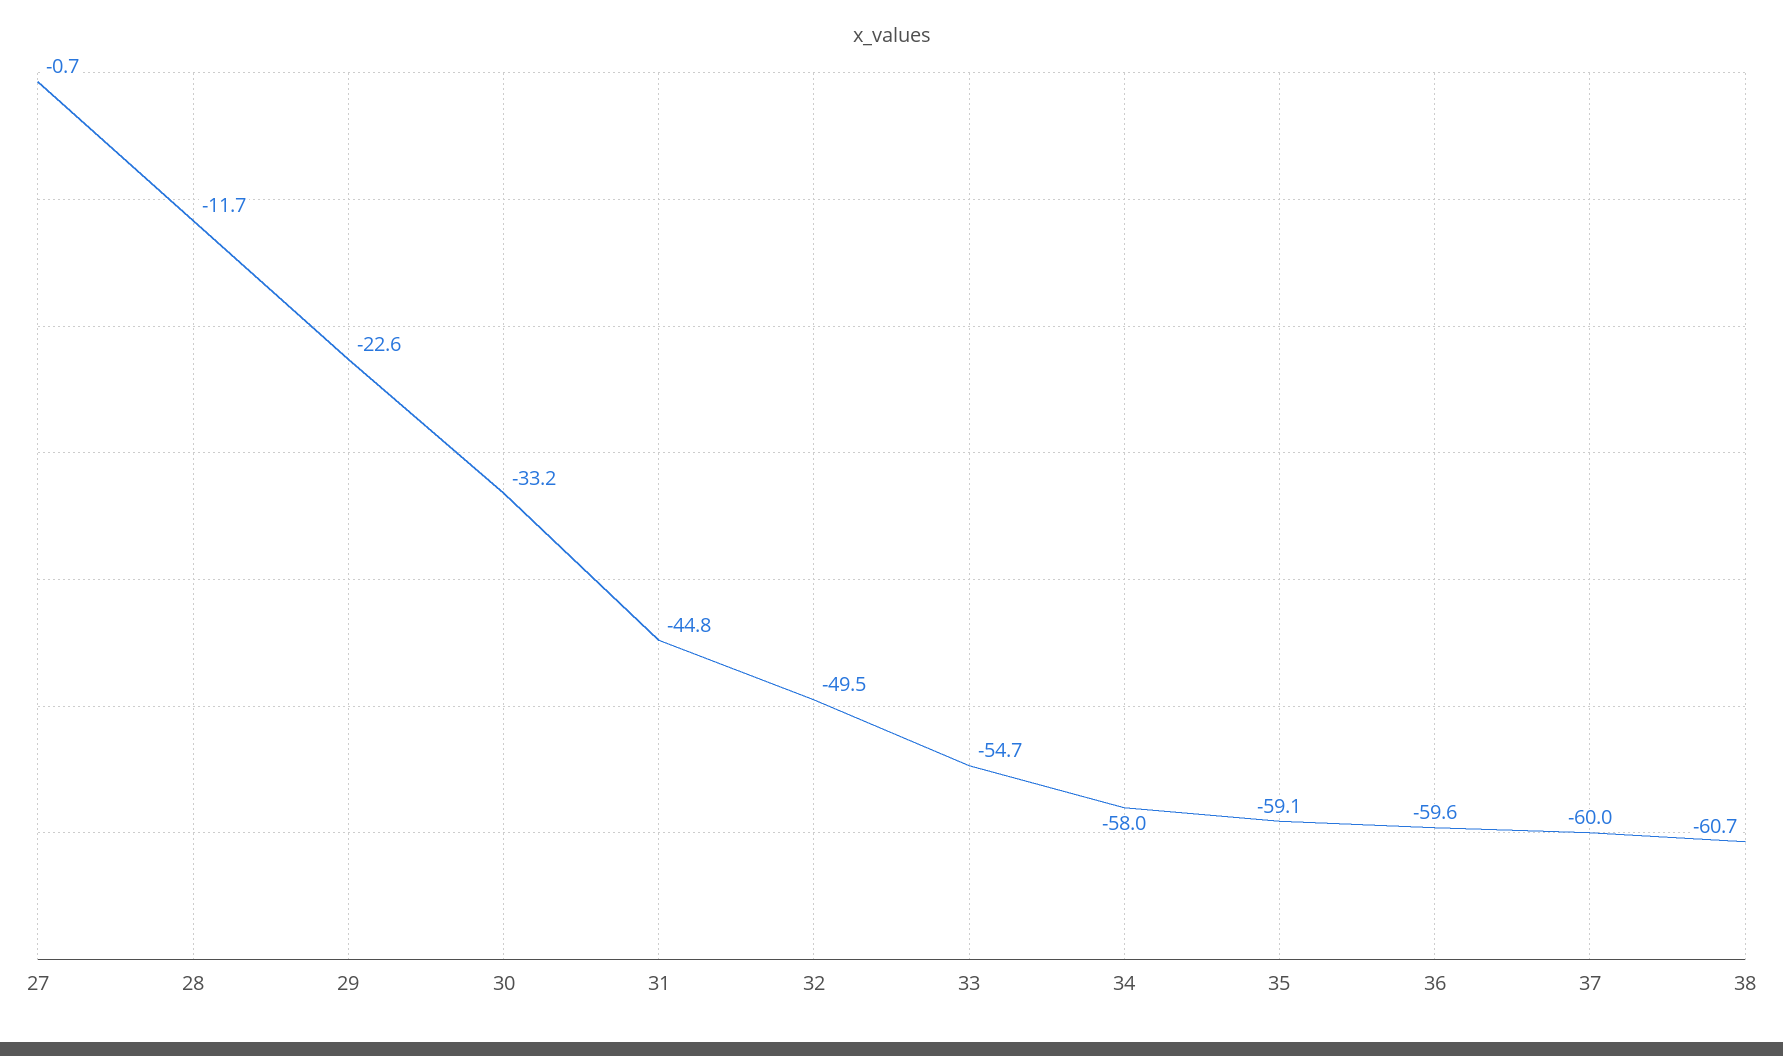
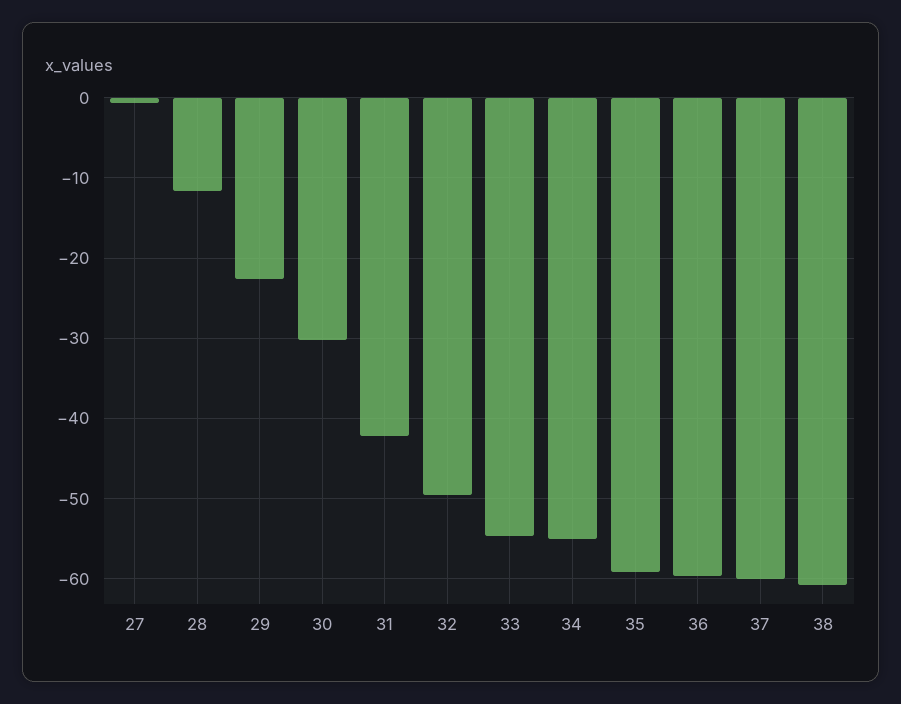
30: -33.2 -> -30
31: -44.8 -> -42
34: -58 -> -55

